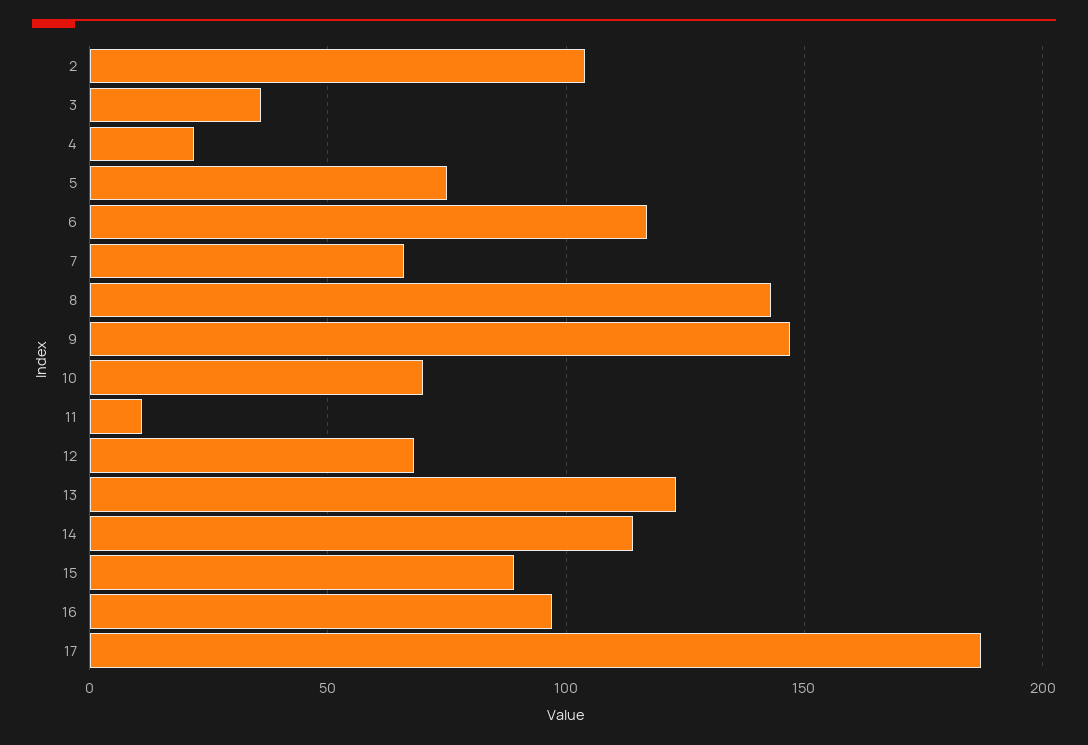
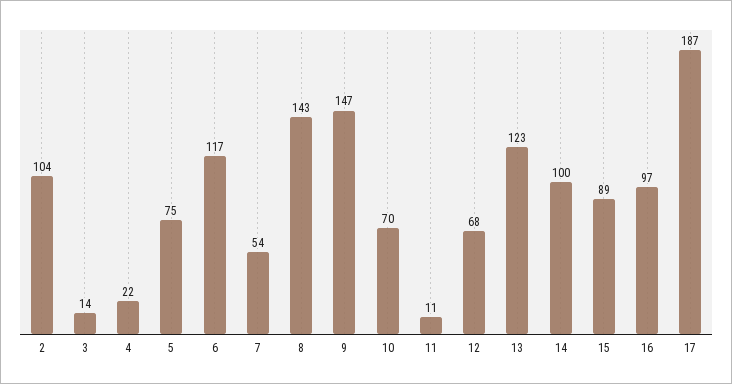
3: 35 -> 14
7: 65 -> 54
14: 115 -> 100

